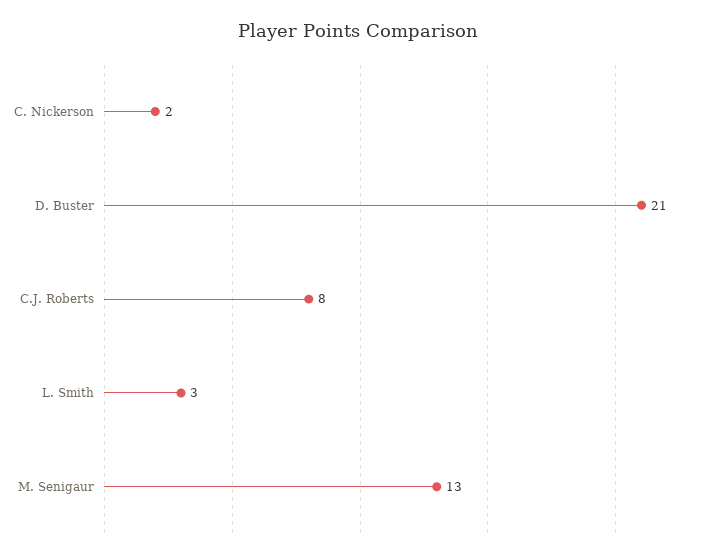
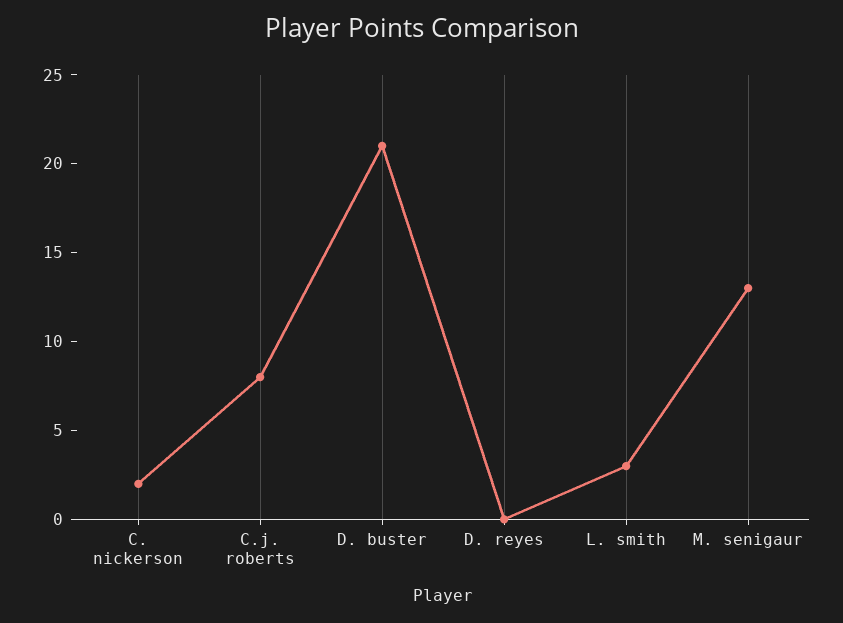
D. reyes: none -> 0

